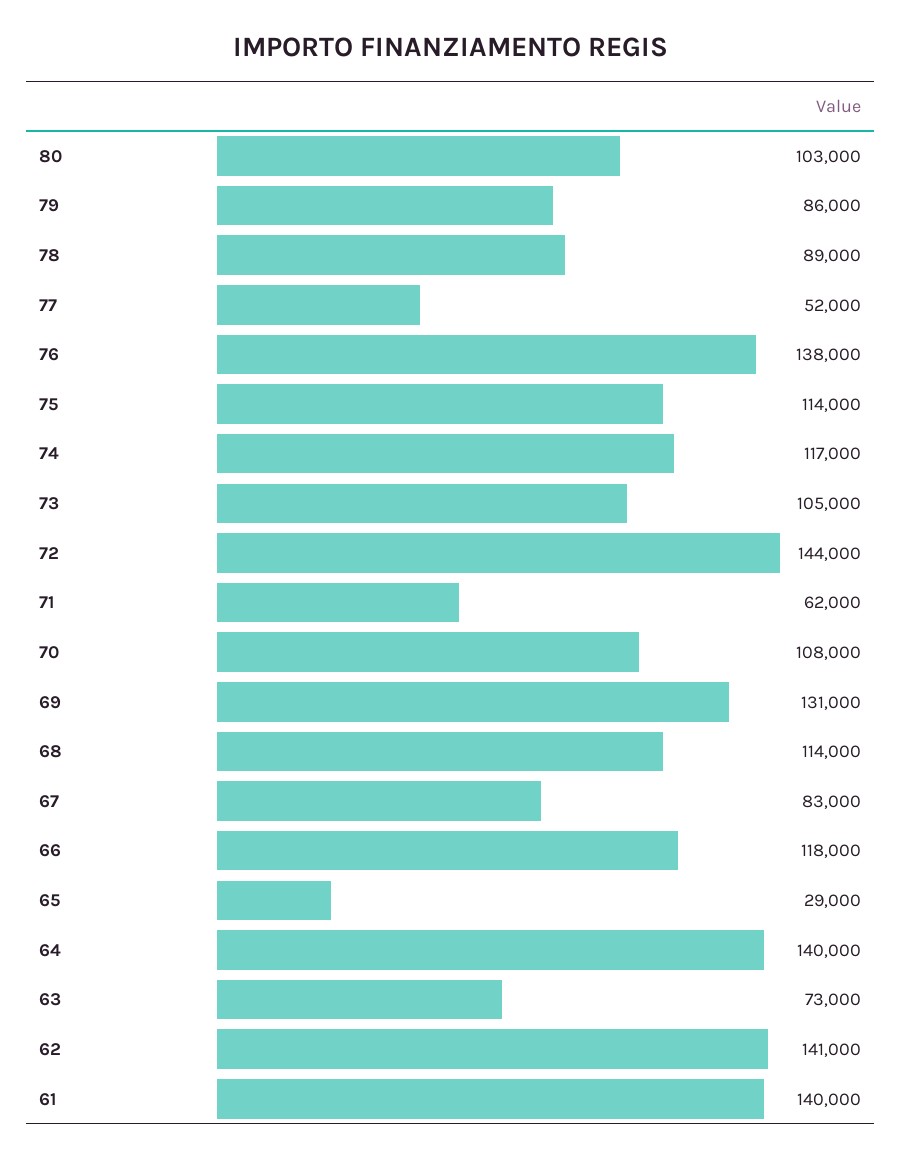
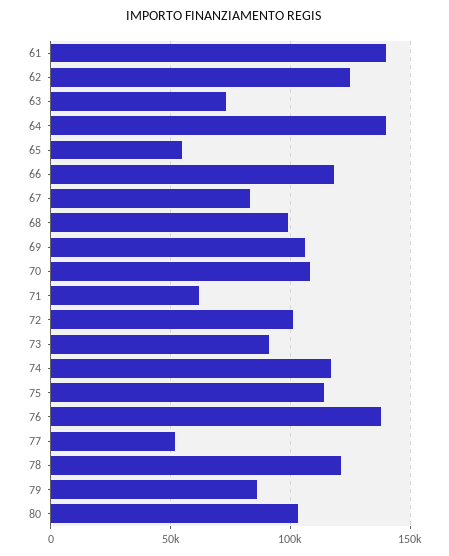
78: 89000 -> 120000
73: 105000 -> 90000
72: 144000 -> 100000
69: 131000 -> 105000
68: 114000 -> 100000
65: 29000 -> 55000
62: 141000 -> 125000

